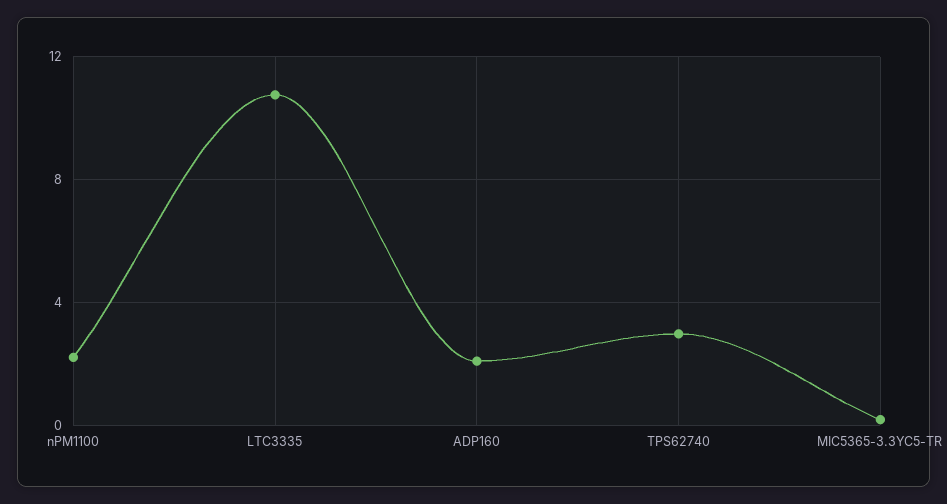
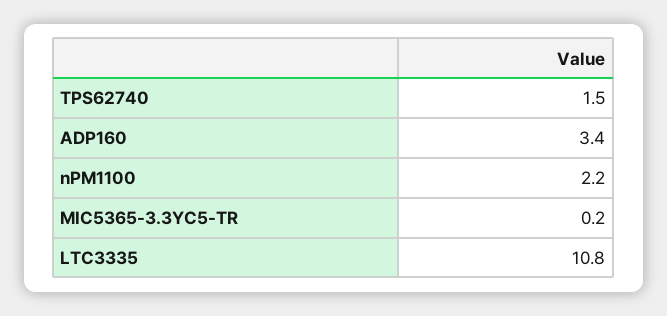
ADP160: 2 -> 3.4
TPS62740: 3 -> 1.5

